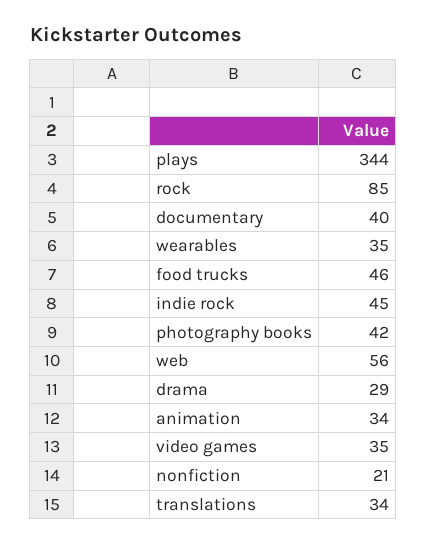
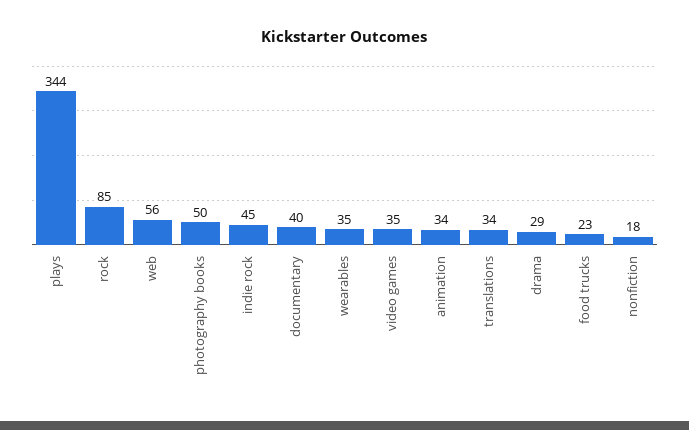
food trucks: 46 -> 23
photography books: 42 -> 50
nonfiction: 21 -> 18

